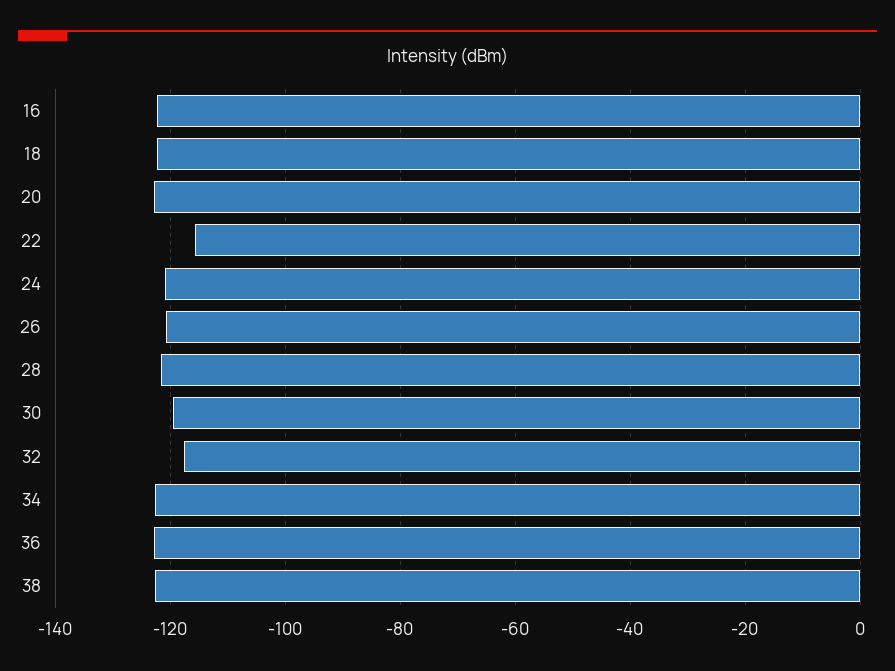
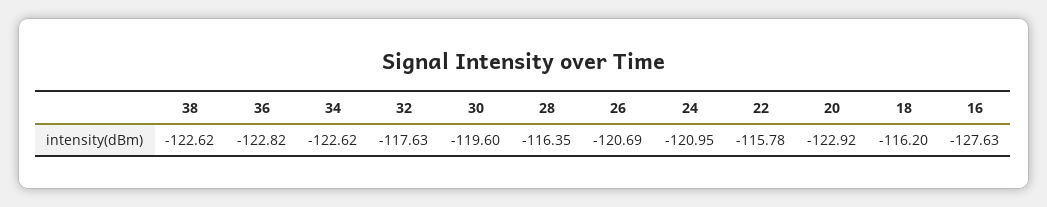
16: -122 -> -127.63
18: -122 -> -116.2
28: -122 -> -116.35

